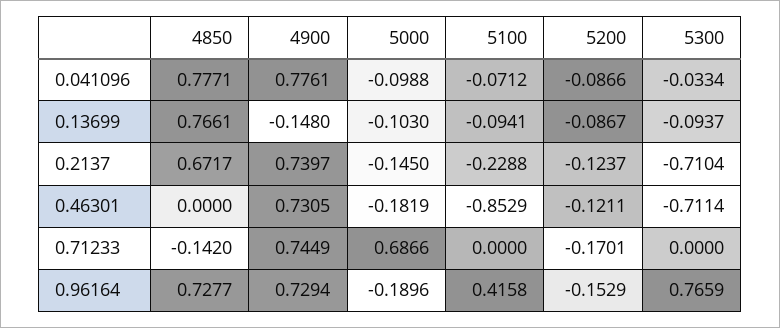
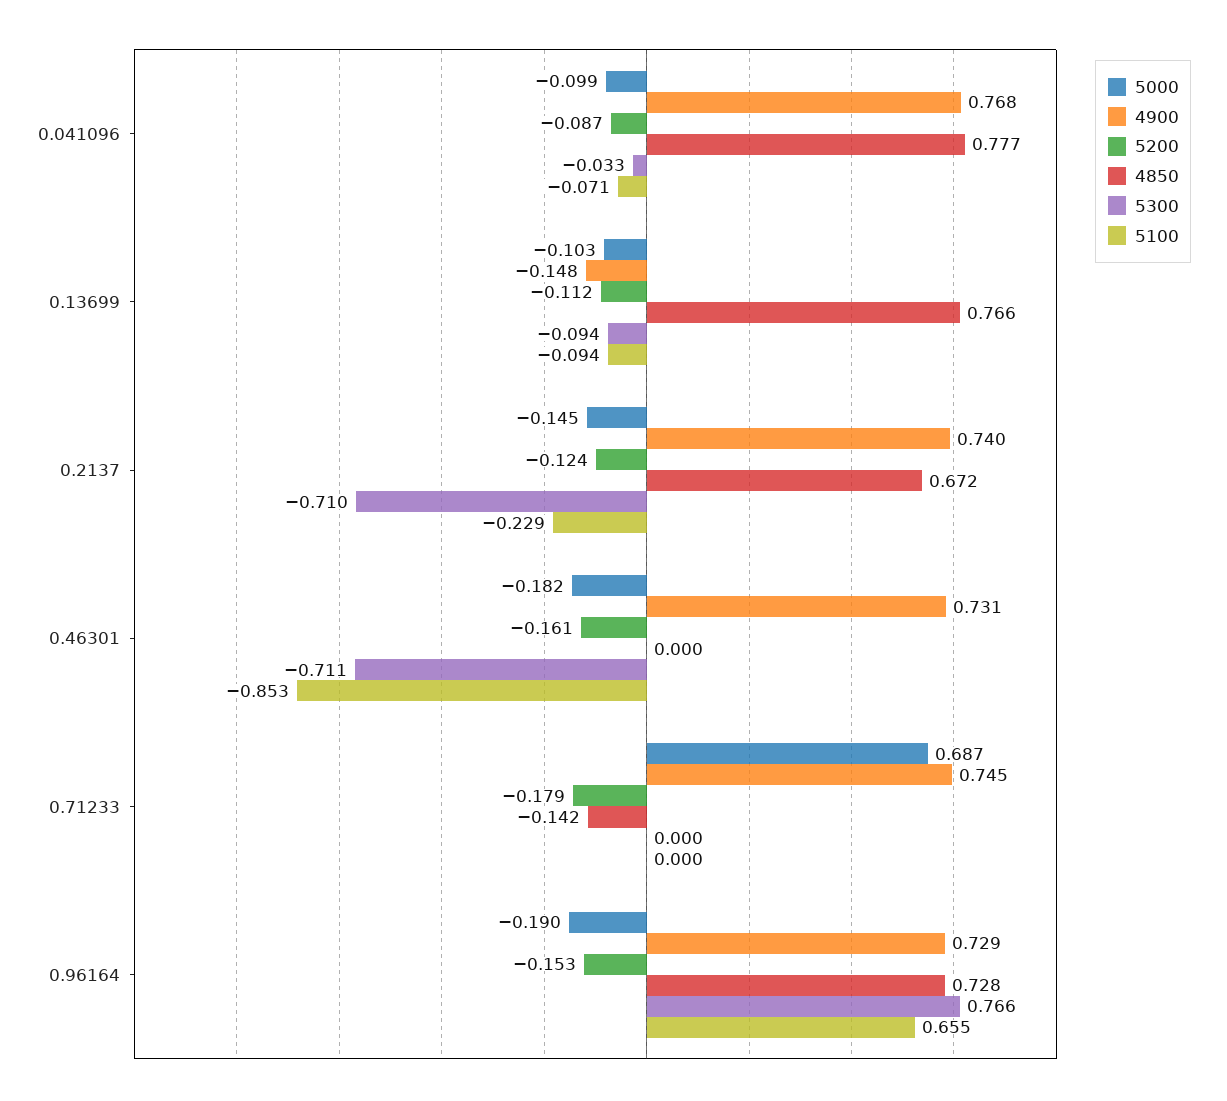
4900, 0.041096: 0.7761 -> 0.768
5200, 0.13699: -0.0867 -> -0.112
5200, 0.46301: -0.1211 -> -0.161
5200, 0.71233: -0.1701 -> -0.179
5100, 0.96164: 0.4158 -> 0.655

